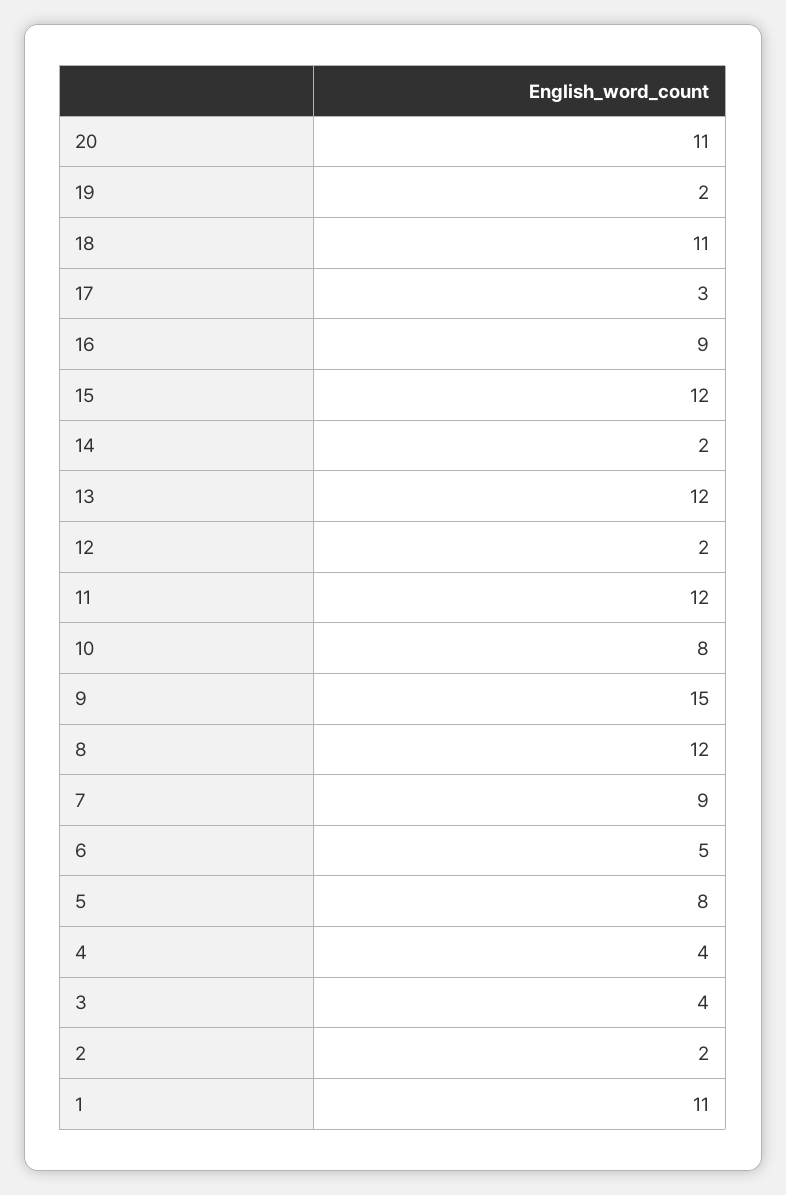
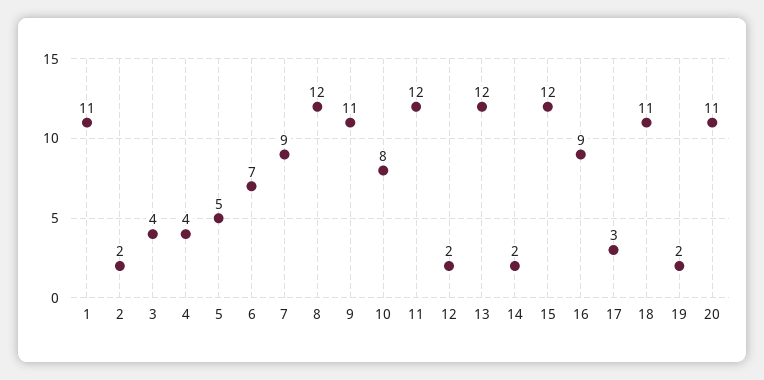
9: 15 -> 11
6: 5 -> 7
5: 8 -> 5

